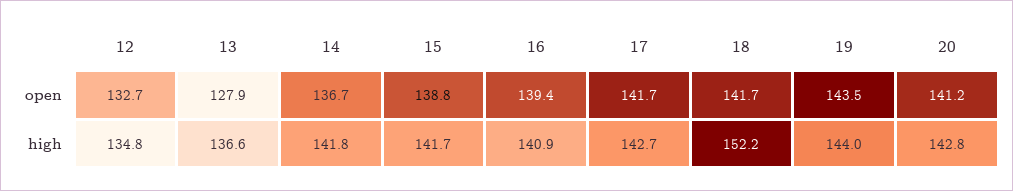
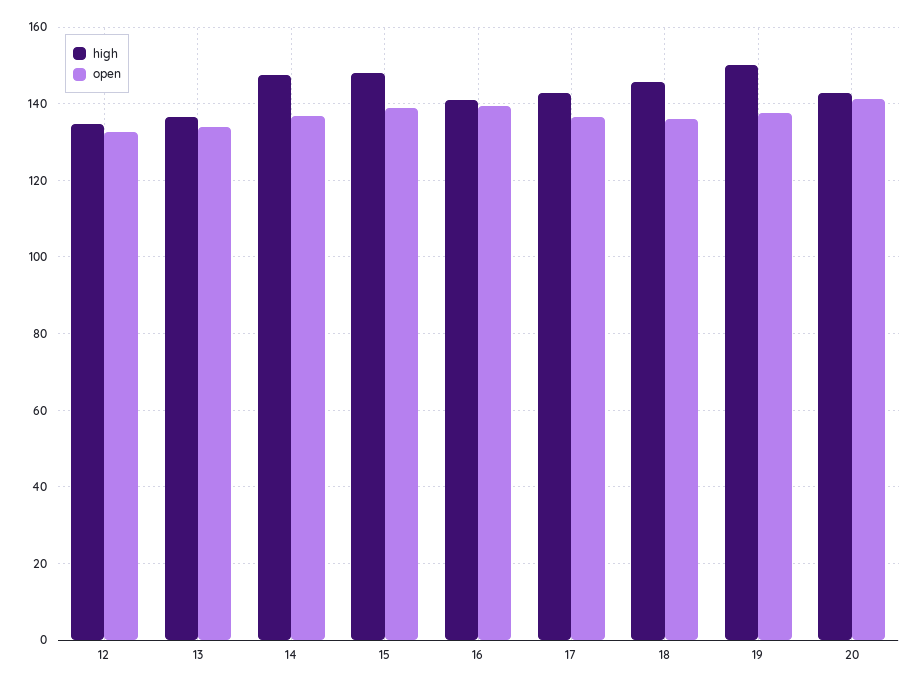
open, 13: 127.9 -> 134
open, 17: 141.7 -> 136
open, 18: 141.7 -> 136
open, 19: 143.5 -> 138
high, 14: 141.8 -> 148
high, 15: 141.7 -> 148
high, 18: 152.2 -> 146
high, 19: 144 -> 150

